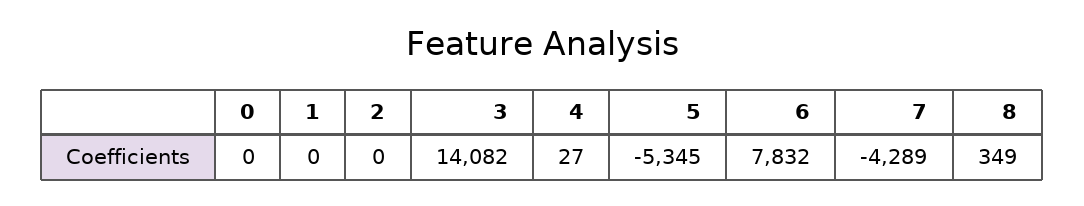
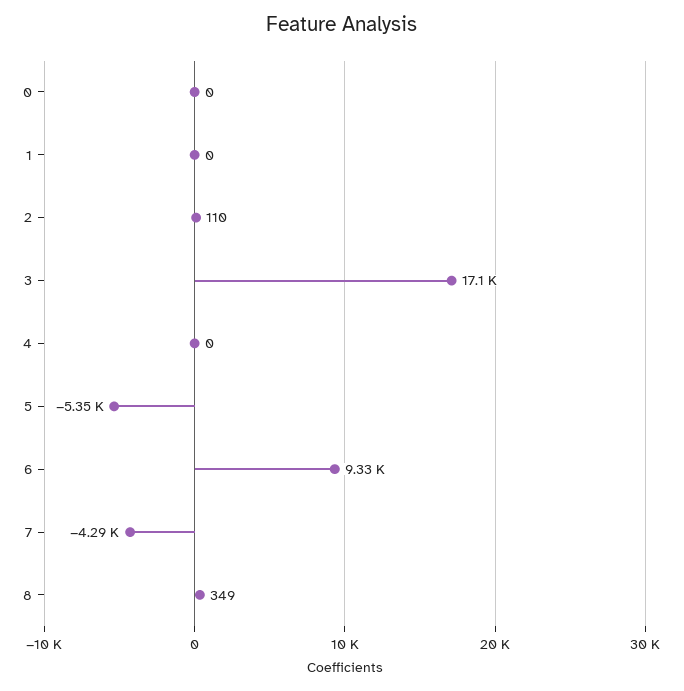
2: 0 -> 110
3: 14082 -> 17100
4: 27 -> 0
6: 7832 -> 9330

